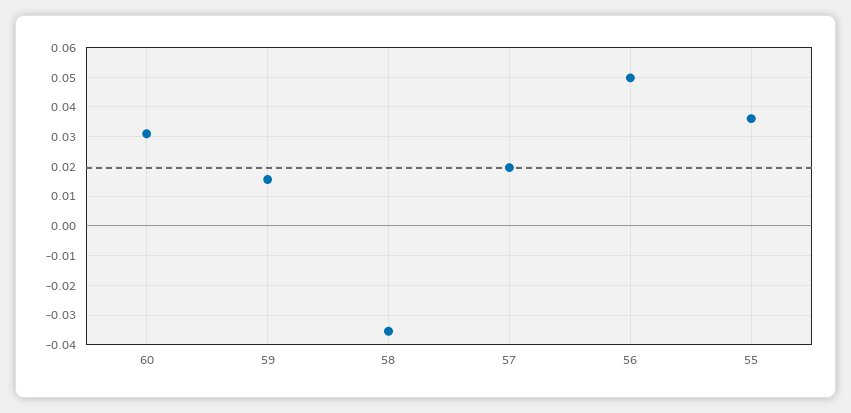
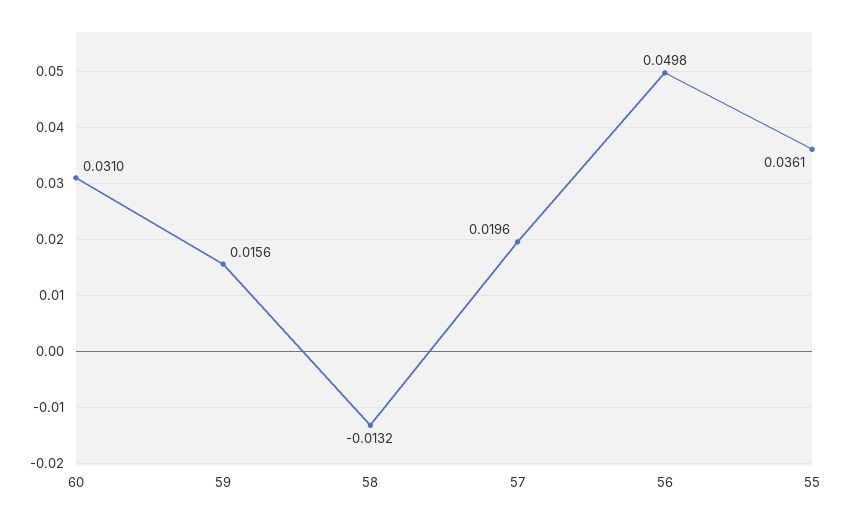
58: -0.035 -> -0.0132

